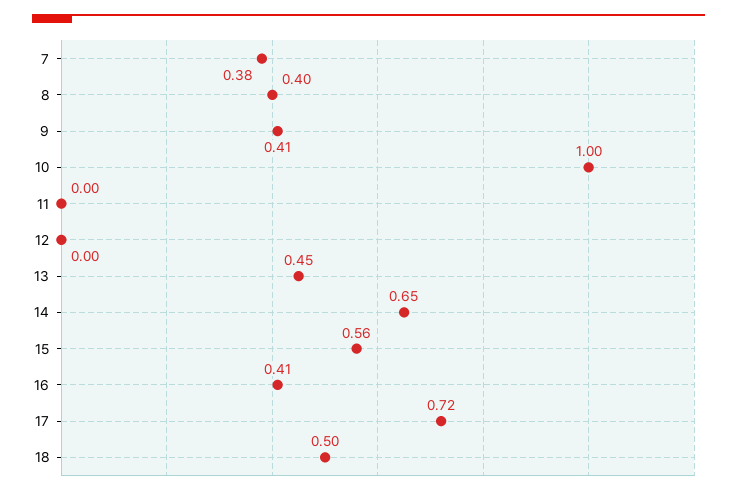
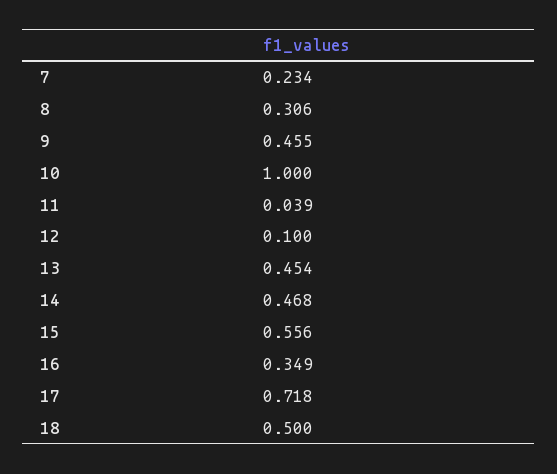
7: 0.38 -> 0.234
8: 0.4 -> 0.306
9: 0.41 -> 0.455
11: 0 -> 0.039
12: 0 -> 0.1
14: 0.65 -> 0.468
16: 0.41 -> 0.349

